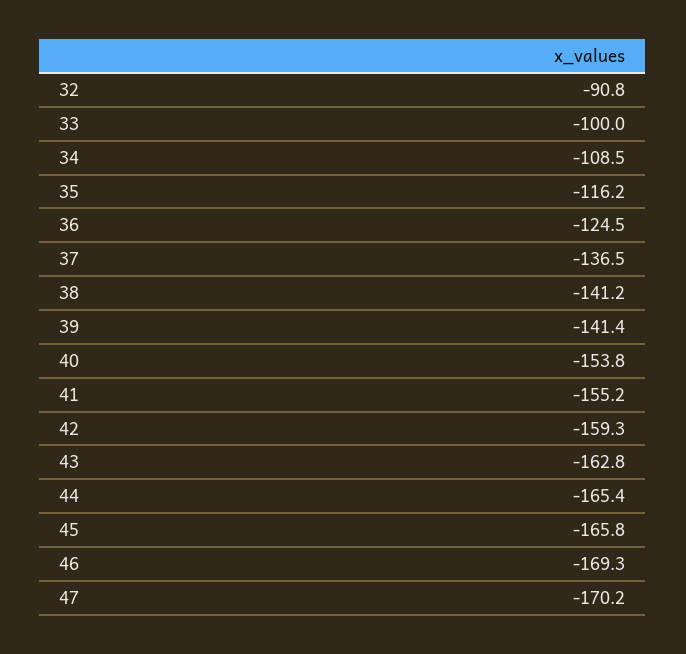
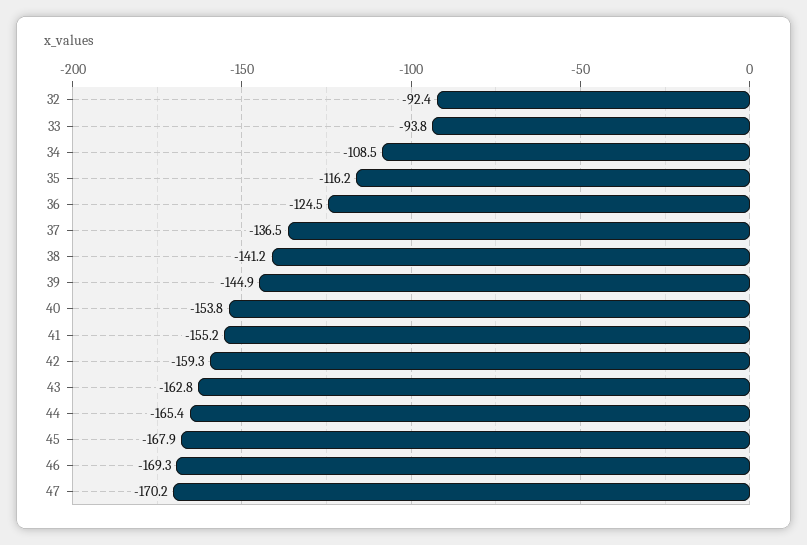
32: -90.8 -> -92.4
33: -100 -> -93.8
39: -141.4 -> -144.9
45: -165.8 -> -167.9

